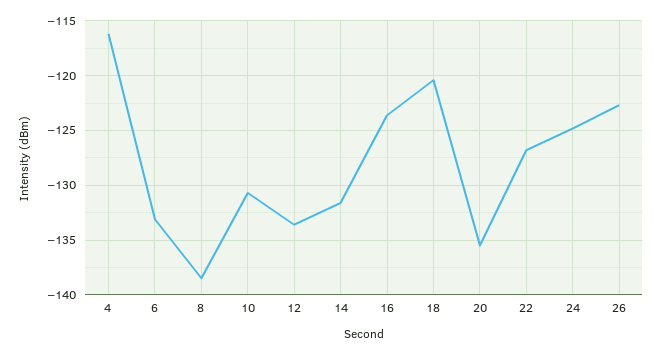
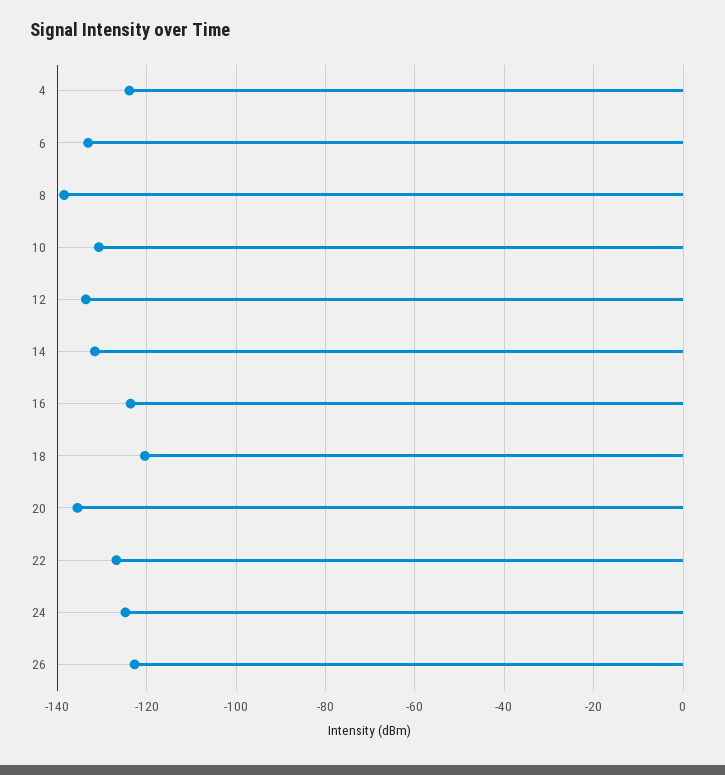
4: -116 -> -124

